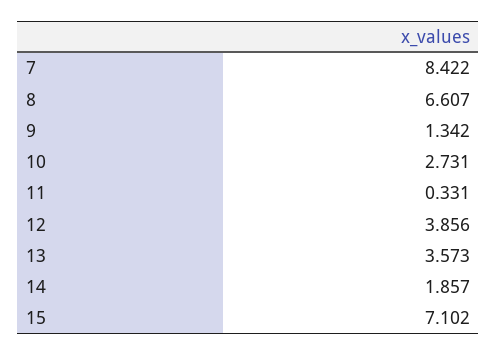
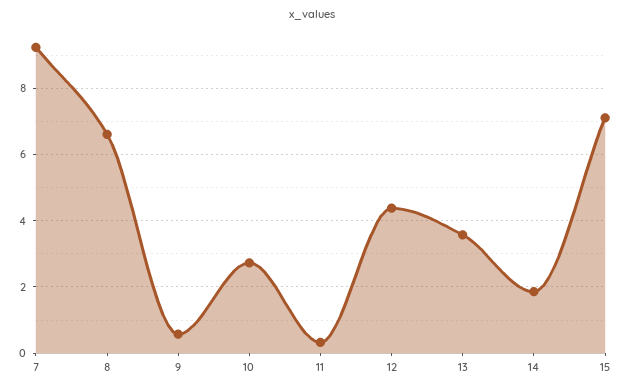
7: 8.422 -> 9.2
9: 1.342 -> 0.6
12: 3.856 -> 4.4

